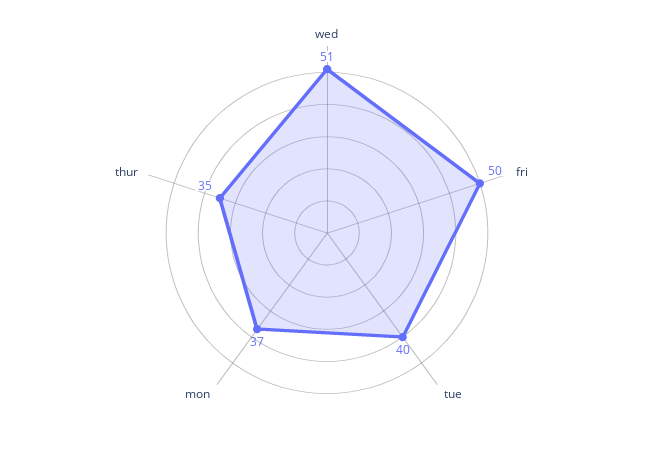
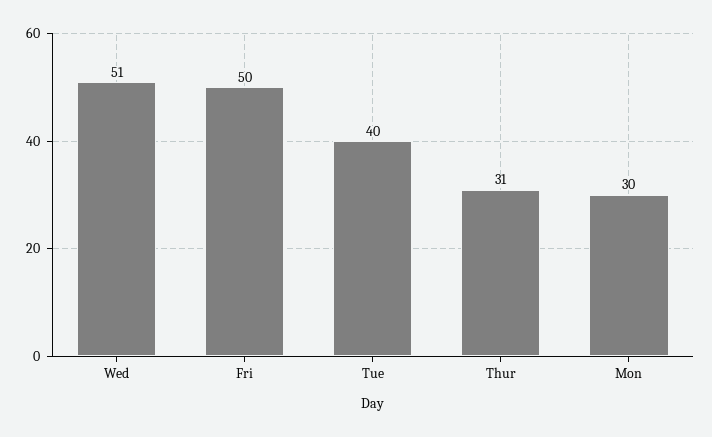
mon: 37 -> 30
thur: 35 -> 31

